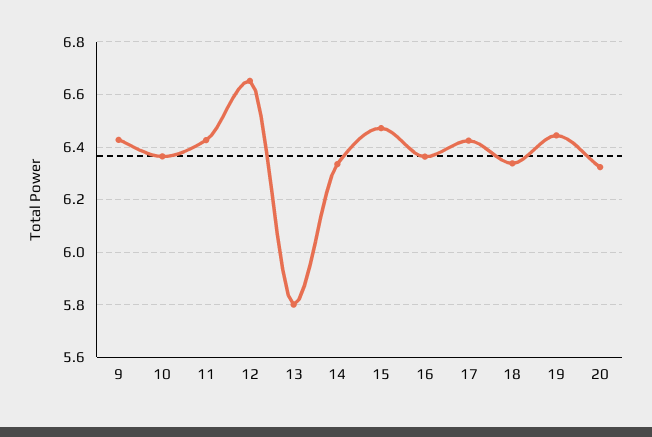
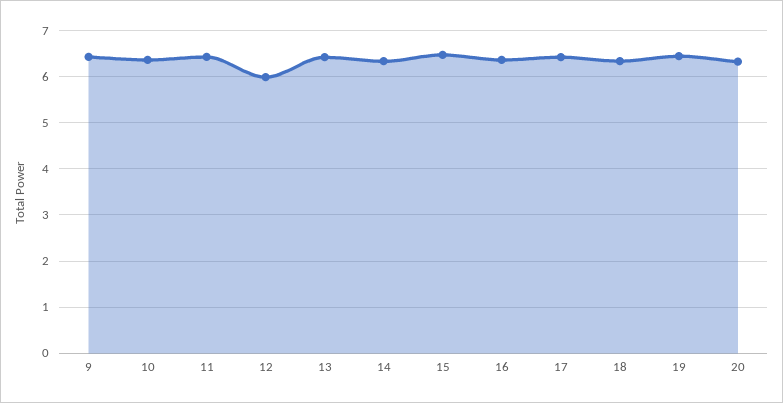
12: 6.65 -> 6
13: 5.8 -> 6.4

